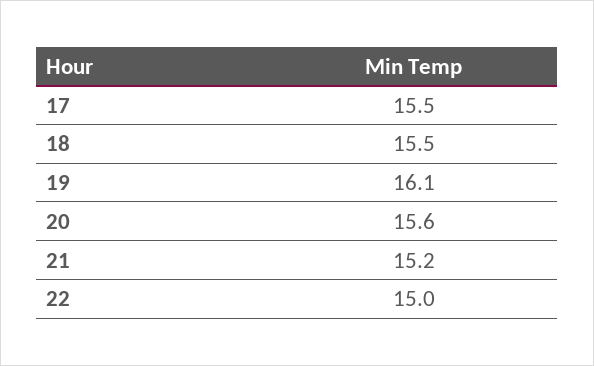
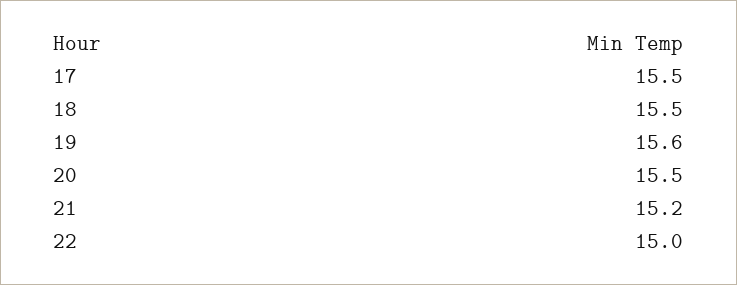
19: 16.1 -> 15.6
20: 15.6 -> 15.5

